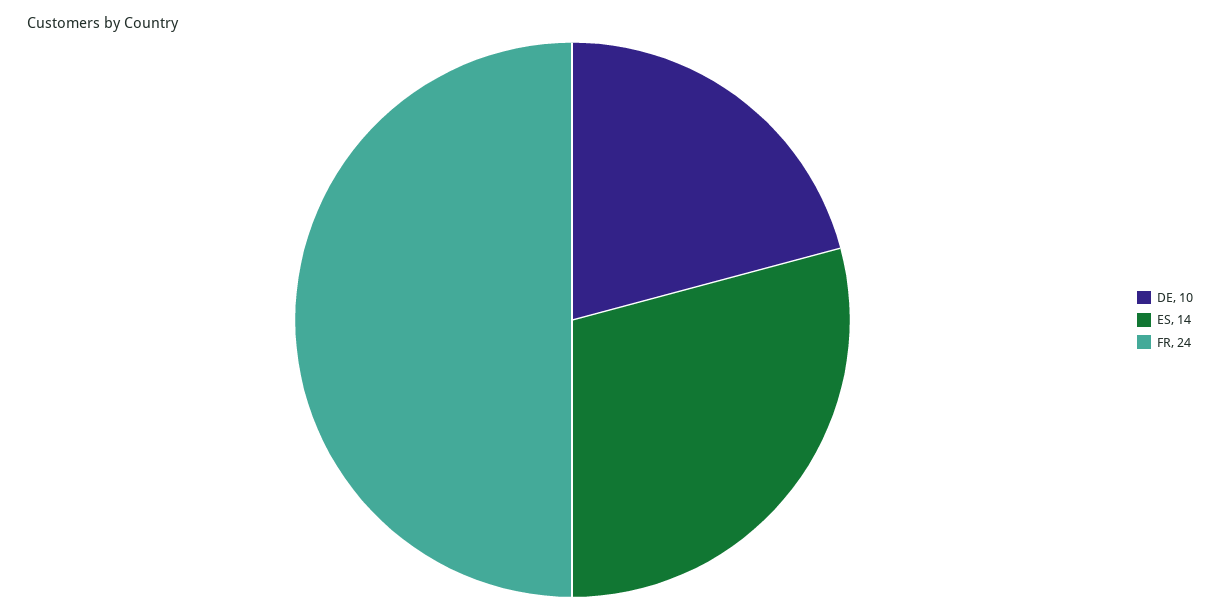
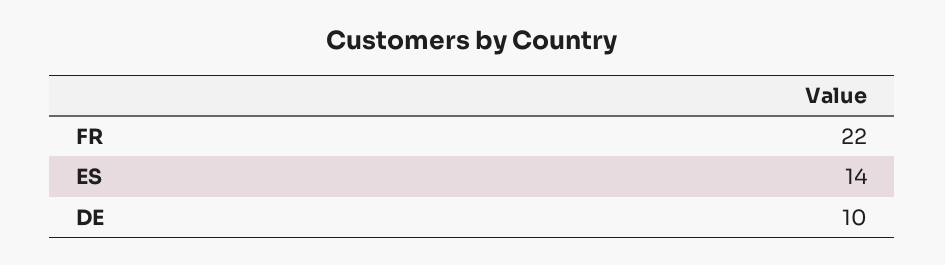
FR: 24 -> 22

